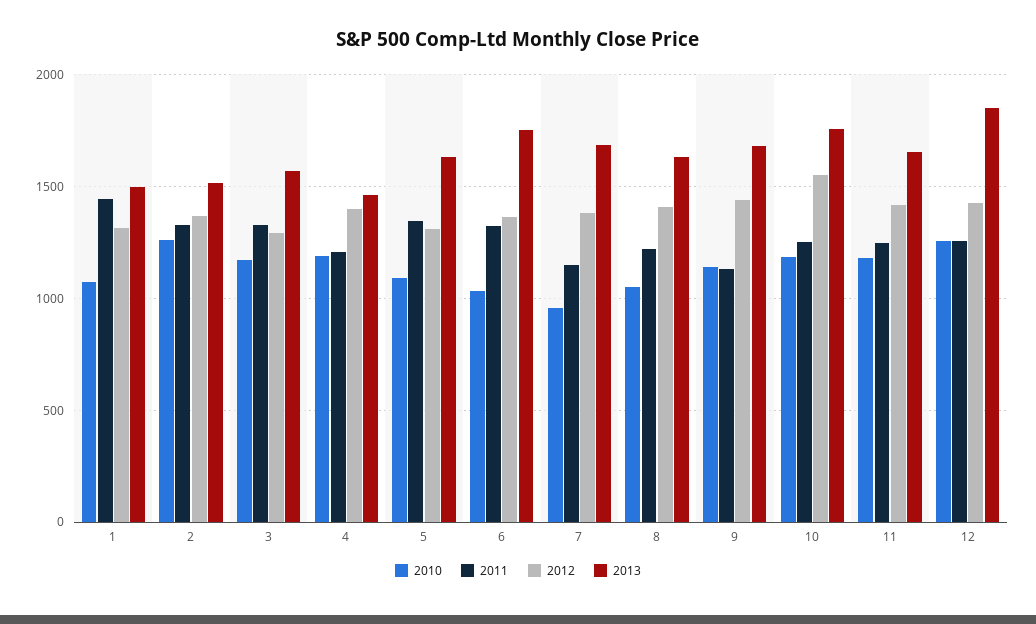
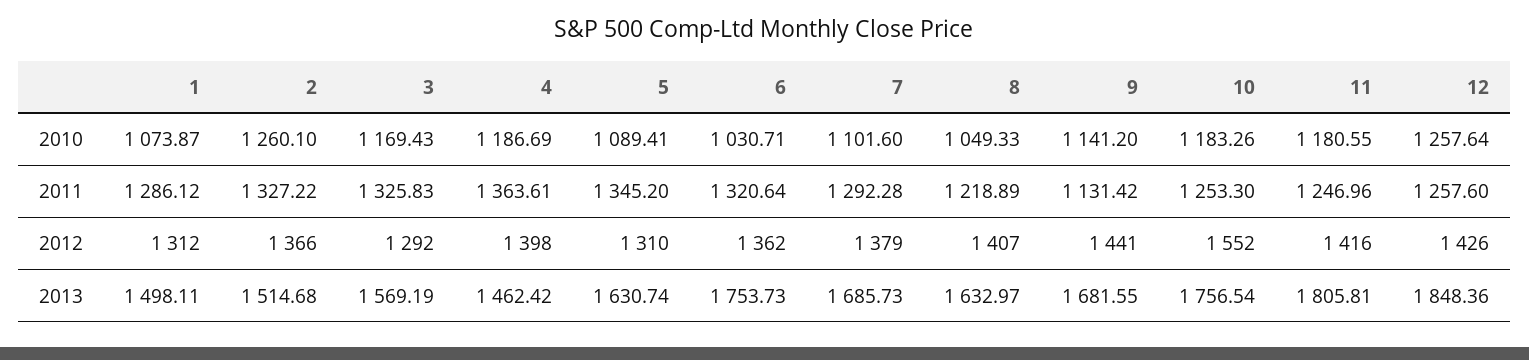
2011, 1: 1450 -> 1286.12
2011, 4: 1200 -> 1363.61
2010, 7: 950 -> 1101.6
2011, 7: 1150 -> 1292.28
2013, 11: 1650 -> 1805.81

